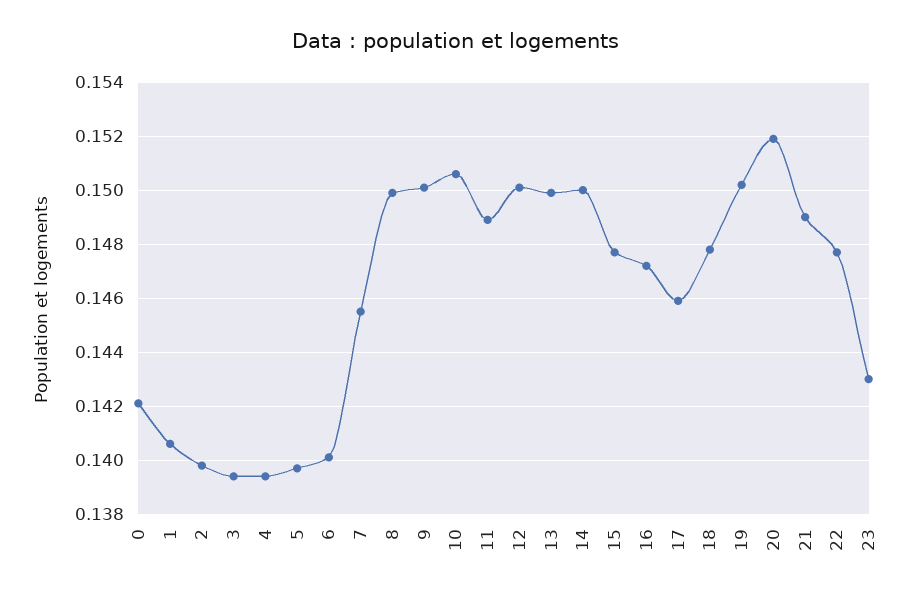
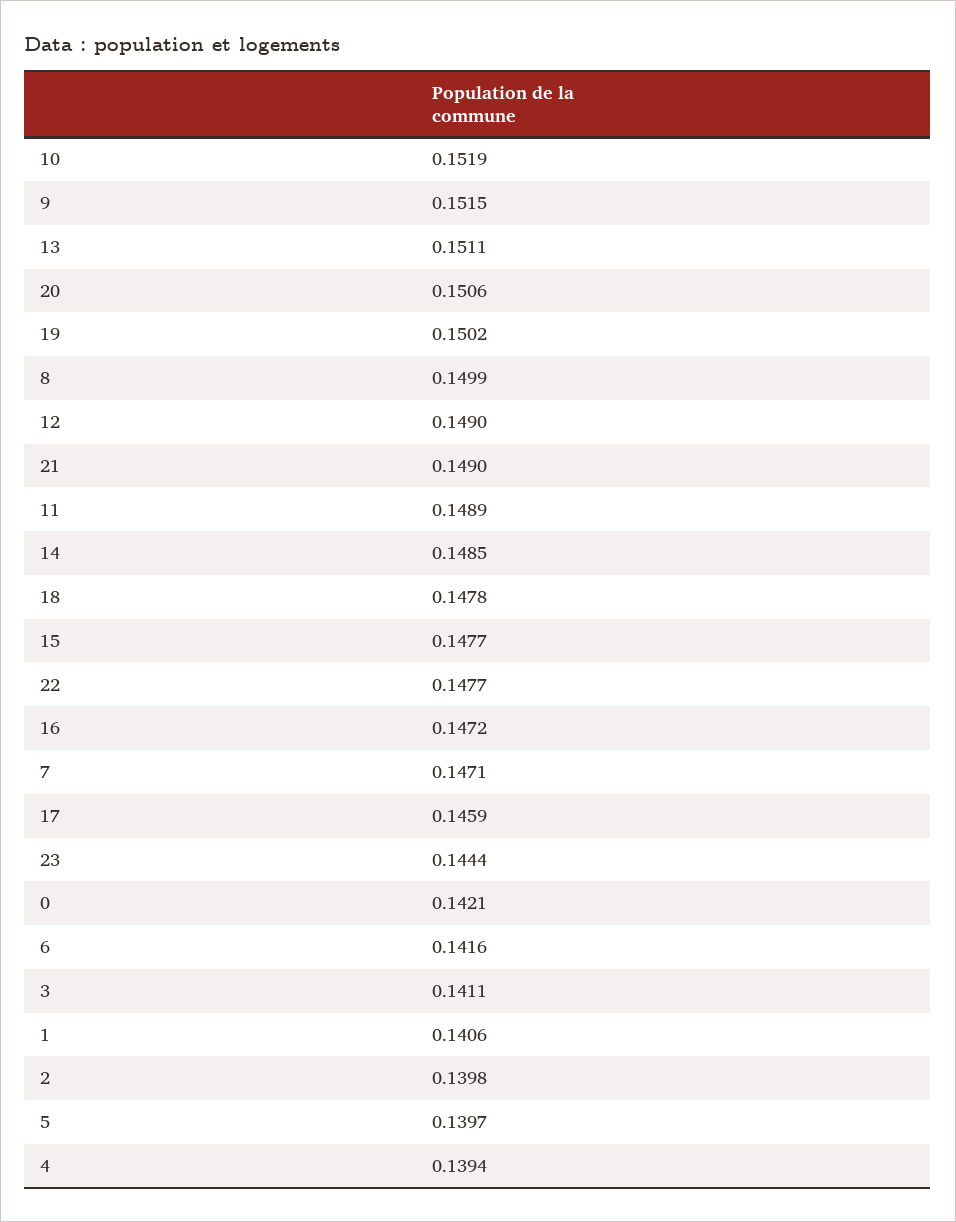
3: 0.1395 -> 0.1411
6: 0.14 -> 0.1416
7: 0.1455 -> 0.1471
9: 0.15 -> 0.1515
10: 0.1505 -> 0.1519
12: 0.15 -> 0.149
13: 0.15 -> 0.1511
14: 0.15 -> 0.1485
20: 0.152 -> 0.1506
23: 0.143 -> 0.1444

